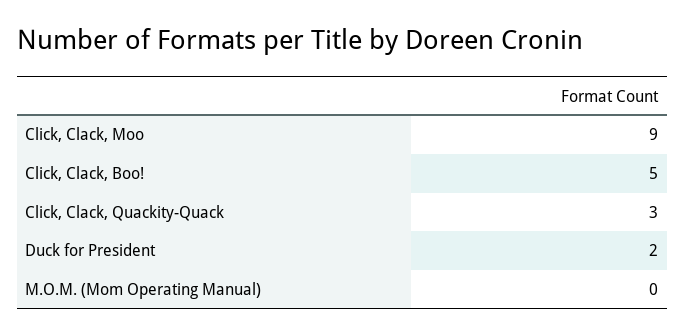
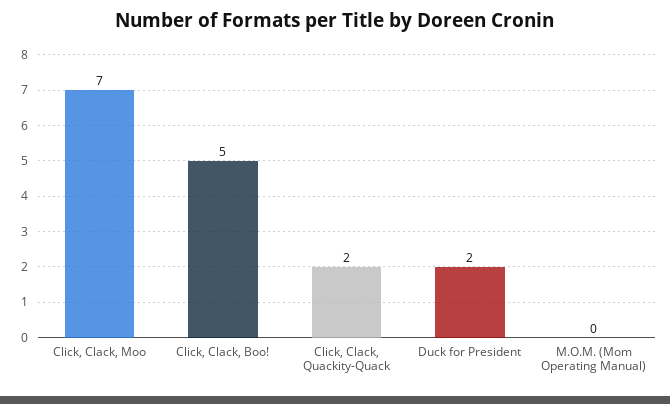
Click, Clack, Moo: 9 -> 7
Click, Clack, Quackity-Quack: 3 -> 2

